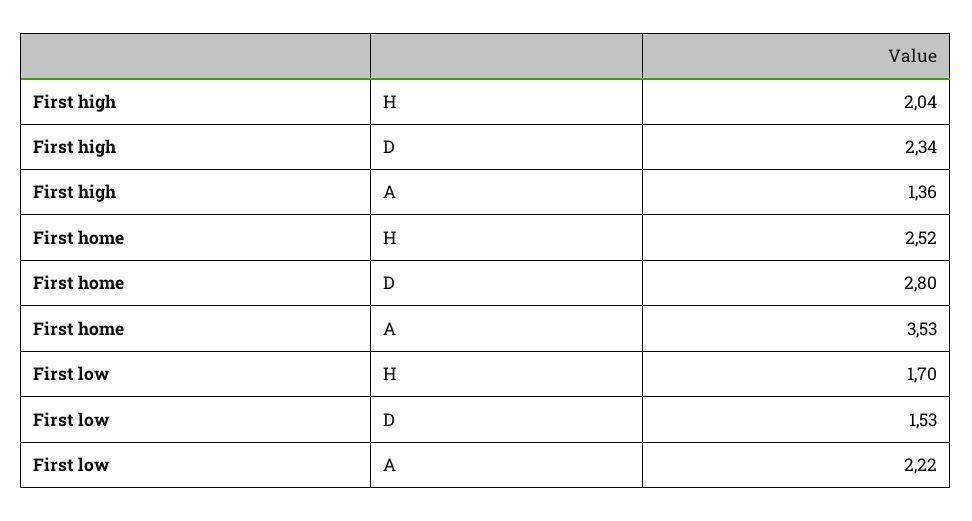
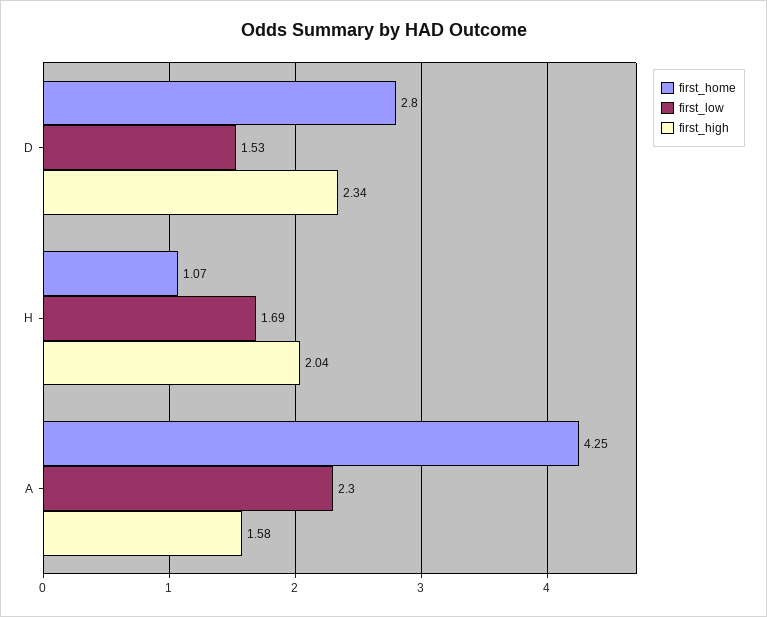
First high, A: 1.36 -> 1.58
First home, H: 2.52 -> 1.07
First home, A: 3.53 -> 4.25
First low, H: 1.7 -> 1.69
First low, A: 2.22 -> 2.3

